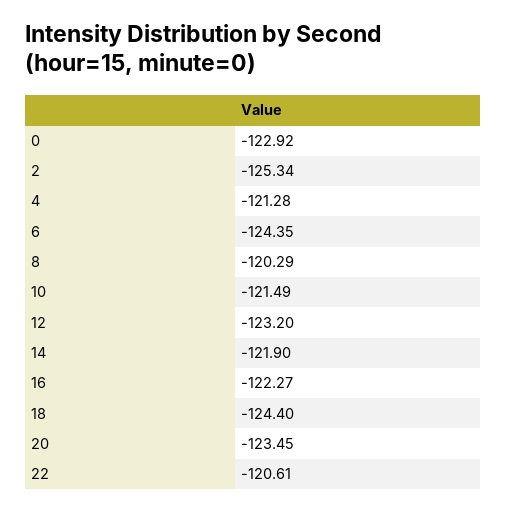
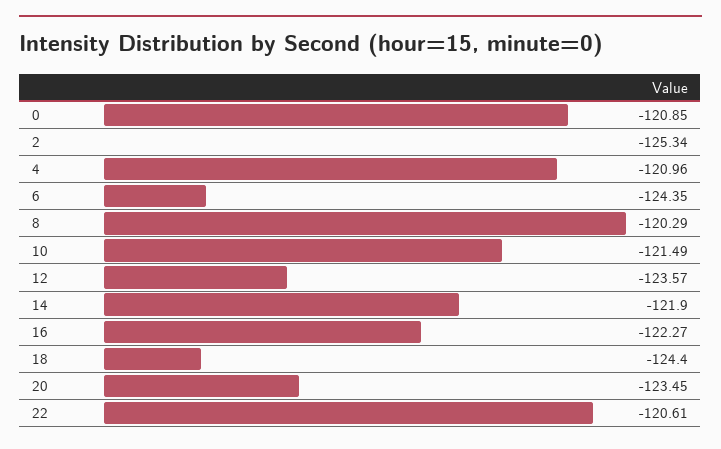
0: -122.92 -> -120.85
4: -121.28 -> -120.96
12: -123.2 -> -123.57

